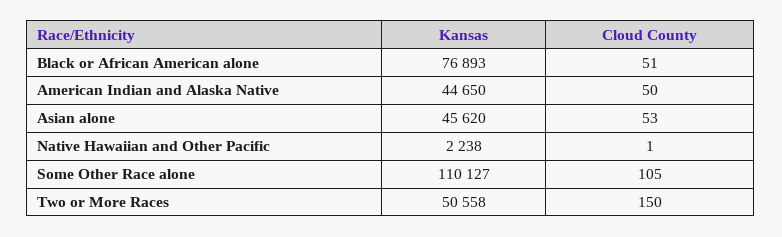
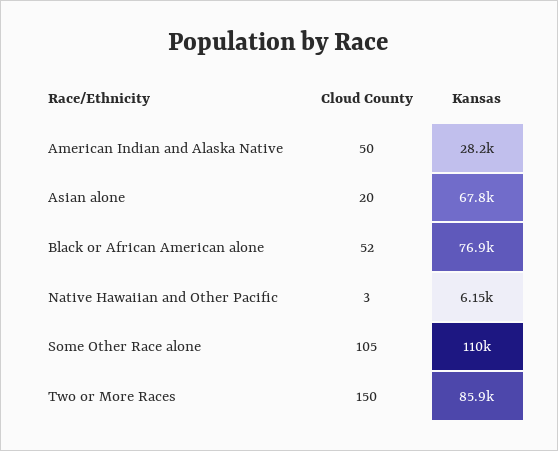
Cloud County, Black or African American alone: 51 -> 52
Kansas, American Indian and Alaska Native: 44650 -> 28200
Kansas, Asian alone: 45620 -> 67800
Cloud County, Asian alone: 53 -> 20
Kansas, Native Hawaiian and Other Pacific: 2238 -> 6150
Cloud County, Native Hawaiian and Other Pacific: 1 -> 3
Kansas, Two or More Races: 50558 -> 85900

